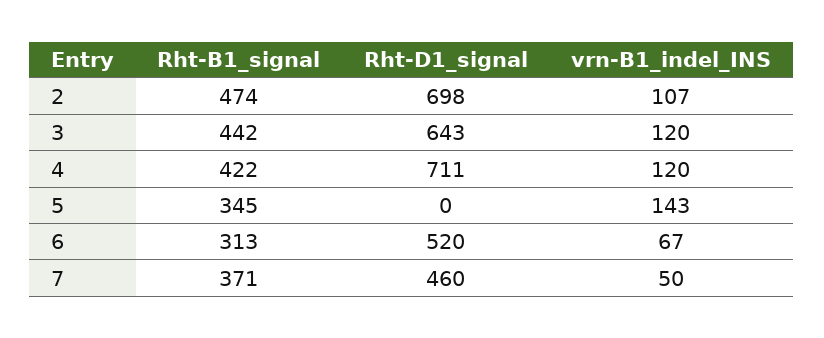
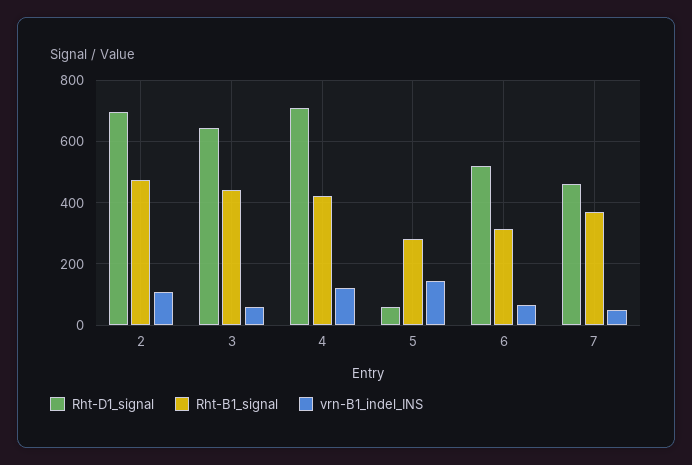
vrn-B1_indel_INS, 3: 120 -> 60
Rht-B1_signal, 5: 345 -> 280
Rht-D1_signal, 5: 0 -> 60

